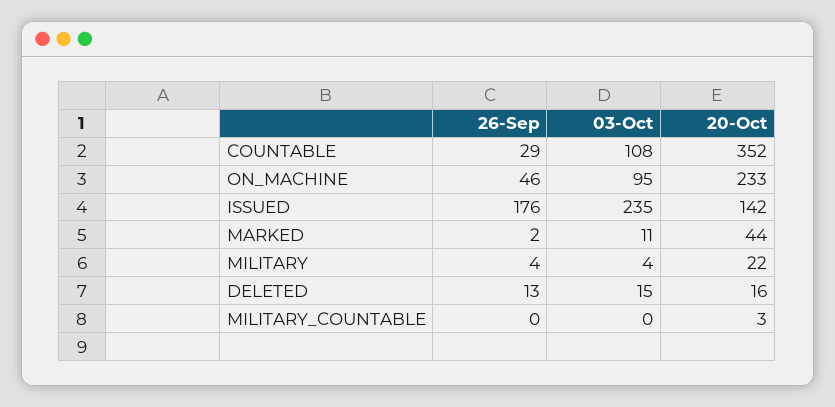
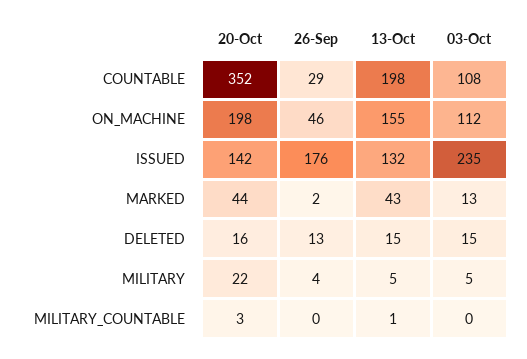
03-Oct, ON_MACHINE: 95 -> 112
20-Oct, ON_MACHINE: 233 -> 198
03-Oct, MARKED: 11 -> 13
03-Oct, MILITARY: 4 -> 5
13-Oct, COUNTABLE: none -> 198
13-Oct, ON_MACHINE: none -> 155
13-Oct, ISSUED: none -> 132
13-Oct, MARKED: none -> 43
13-Oct, DELETED: none -> 15
13-Oct, MILITARY: none -> 5
13-Oct, MILITARY_COUNTABLE: none -> 1

